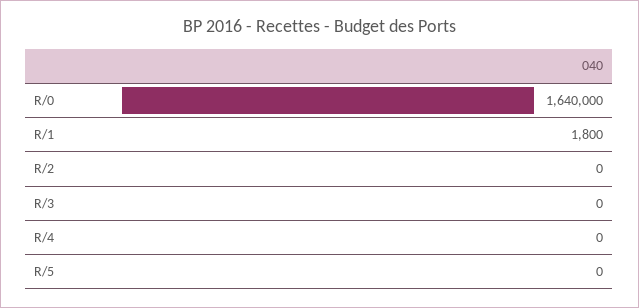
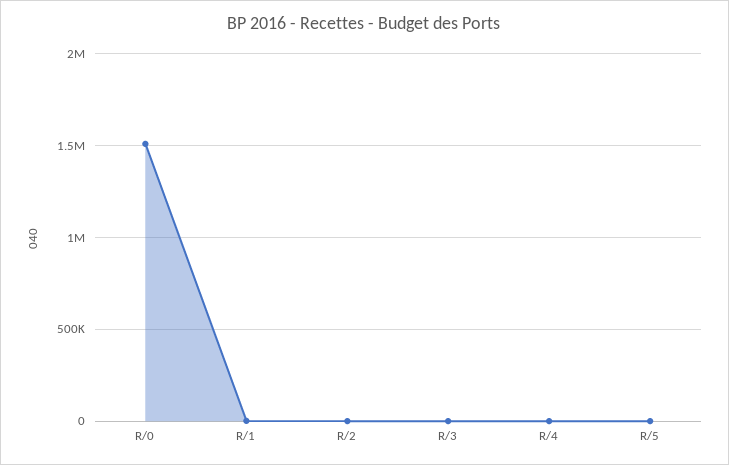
R/0: 1640000 -> 1500000

